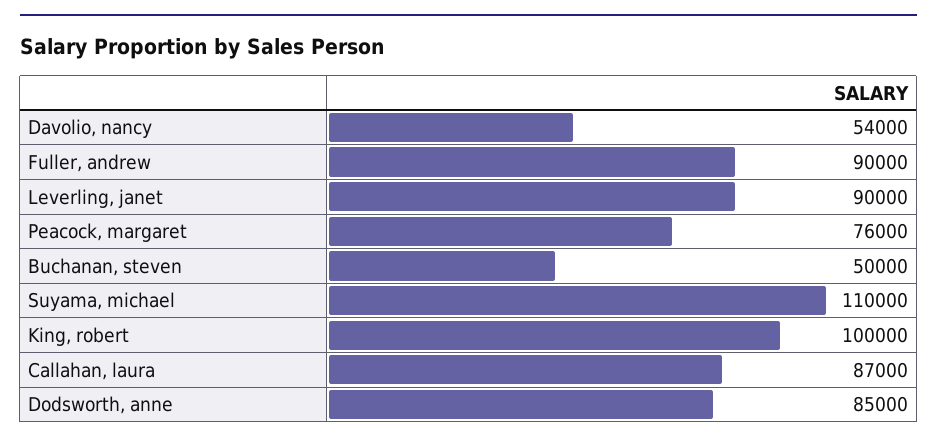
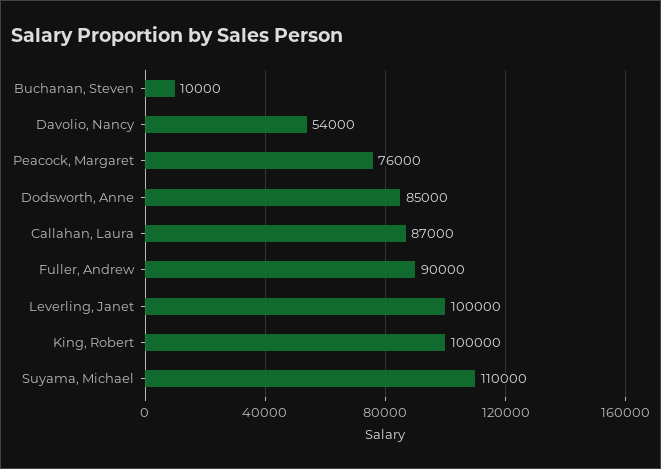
Leverling, janet: 90000 -> 100000
Buchanan, steven: 50000 -> 10000

